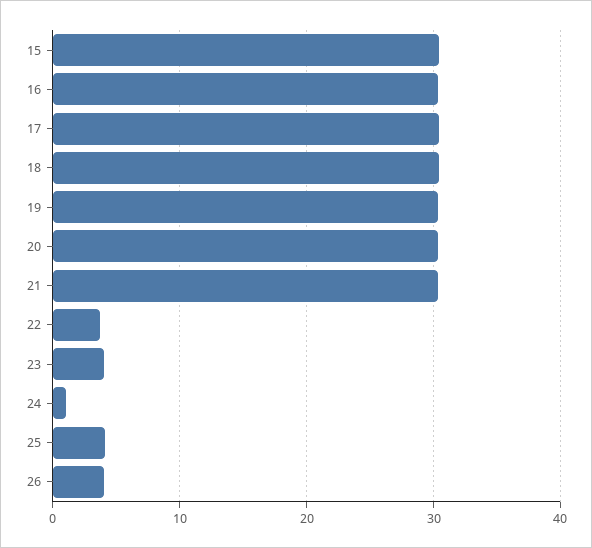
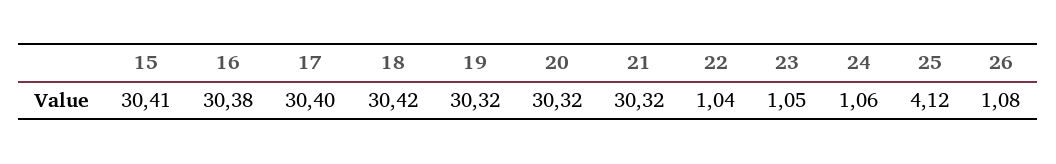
22: 4 -> 1.04
23: 4 -> 1.05
26: 4 -> 1.08

